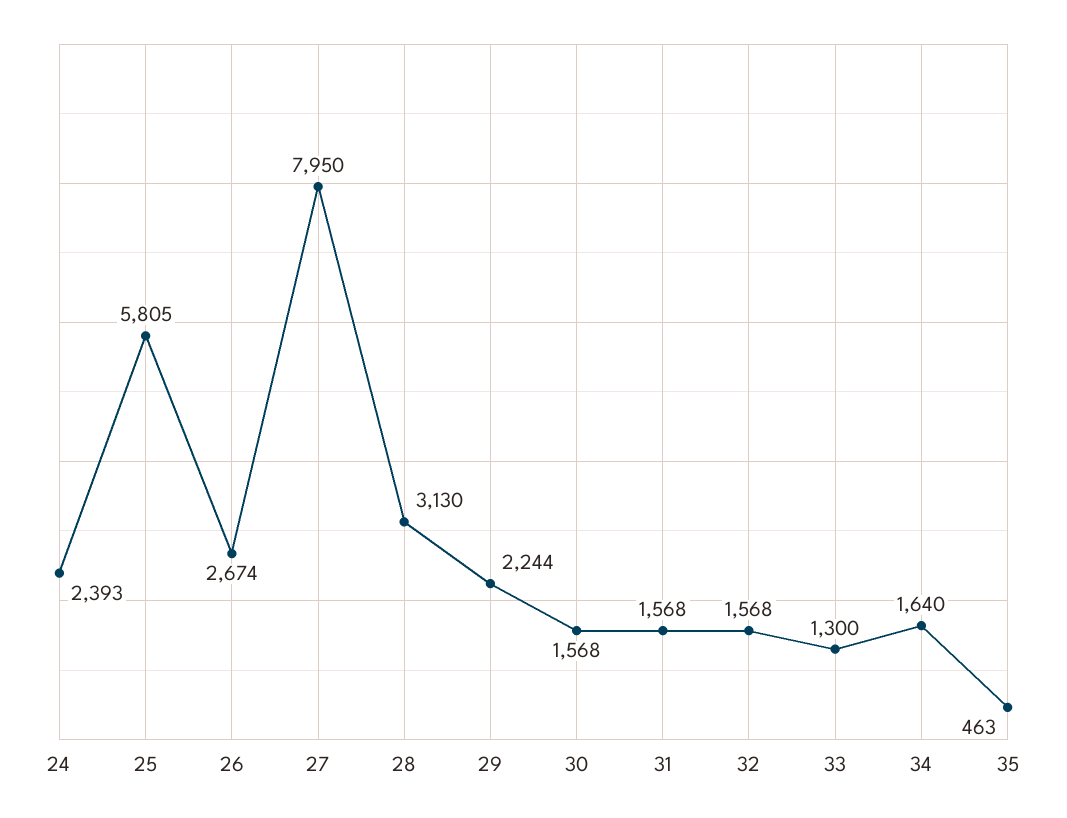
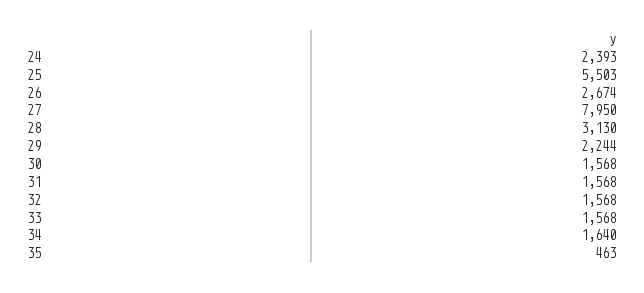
25: 5805 -> 5503
33: 1300 -> 1568

